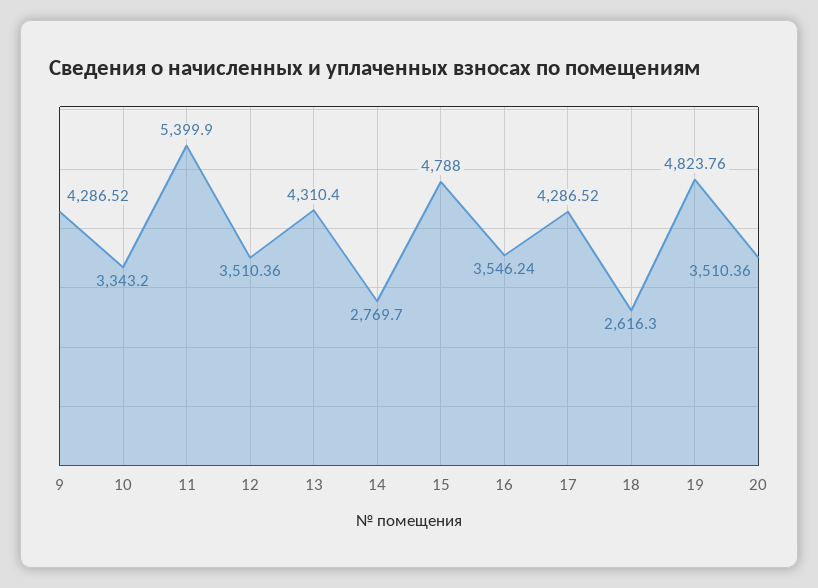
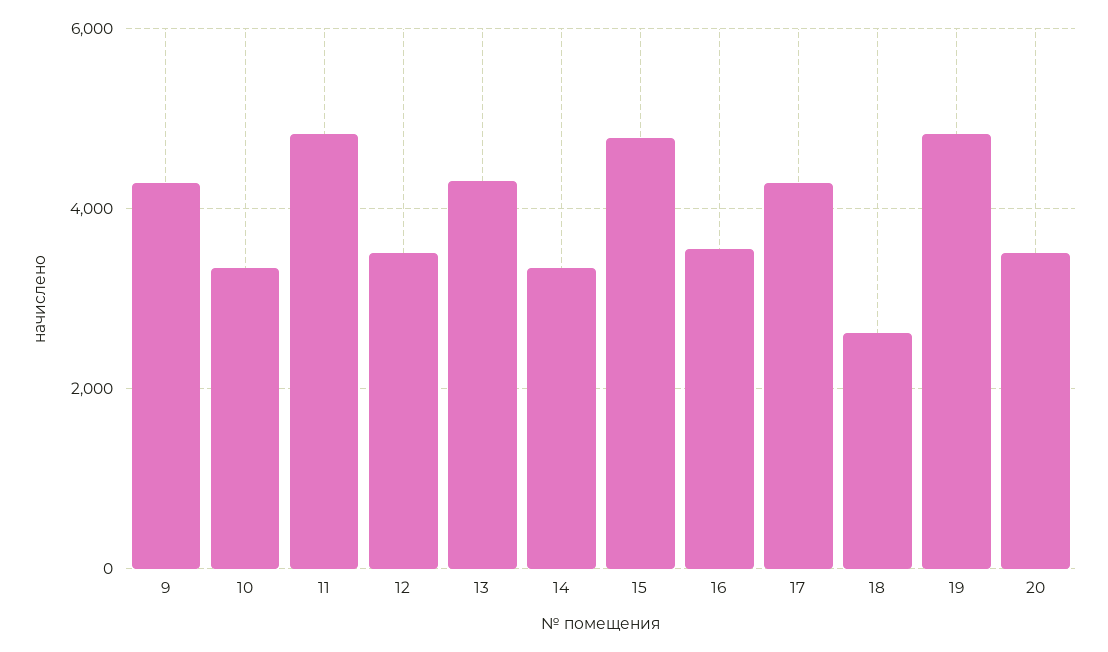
11: 5399.9 -> 4800
14: 2769.7 -> 3400

